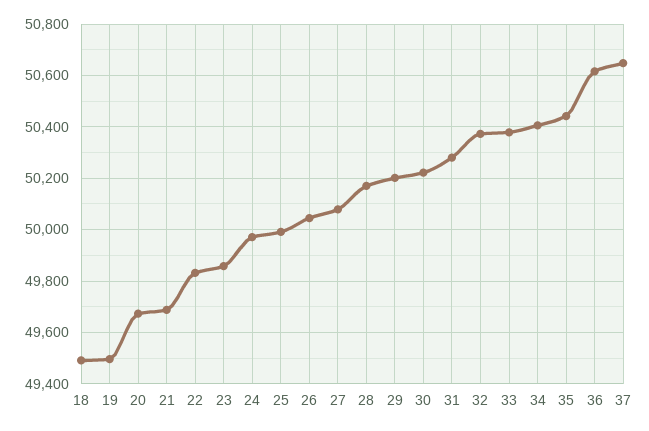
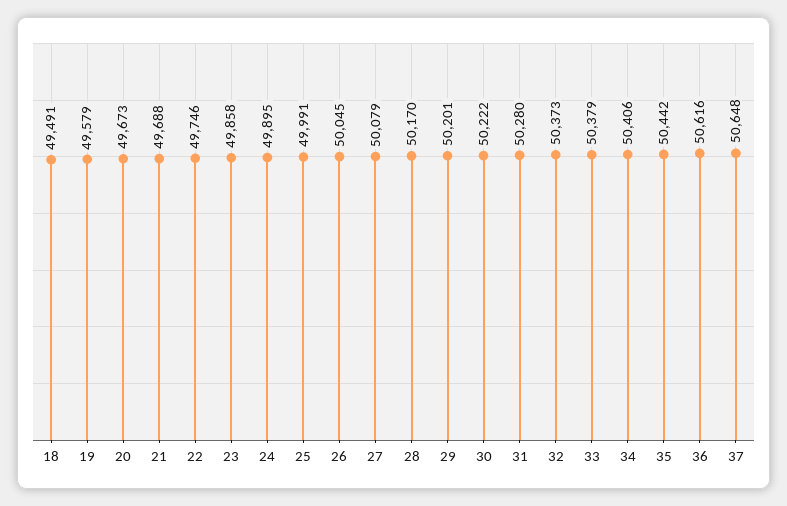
19: 49500 -> 49579
22: 49825 -> 49746
24: 49975 -> 49895

